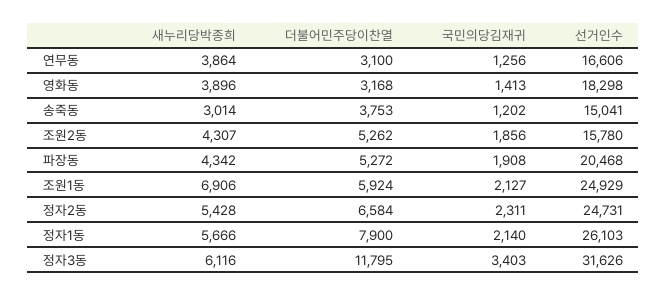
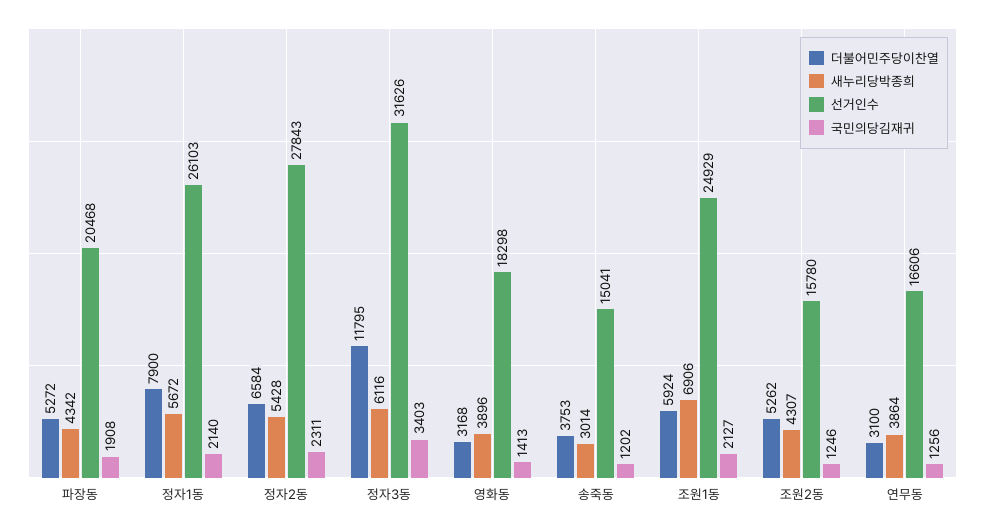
국민의당김재귀, 조원2동: 1856 -> 1246
선거인수, 정자2동: 24731 -> 27843
새누리당박종희, 정자1동: 5666 -> 5672

